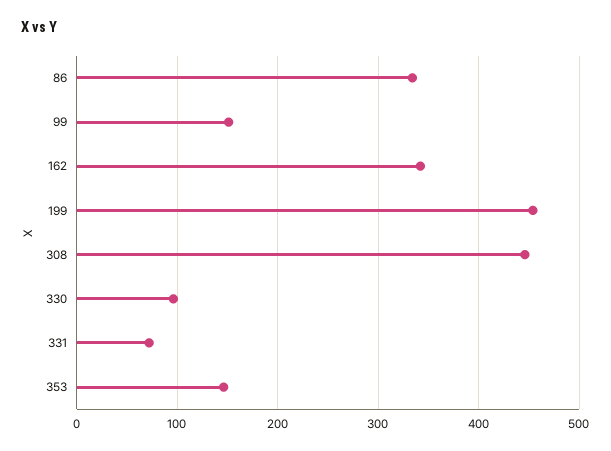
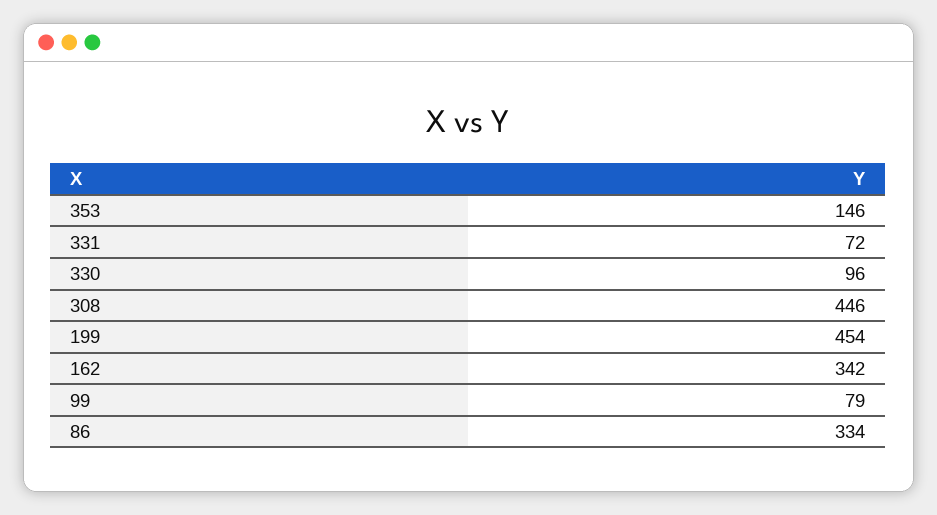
99: 150 -> 79

